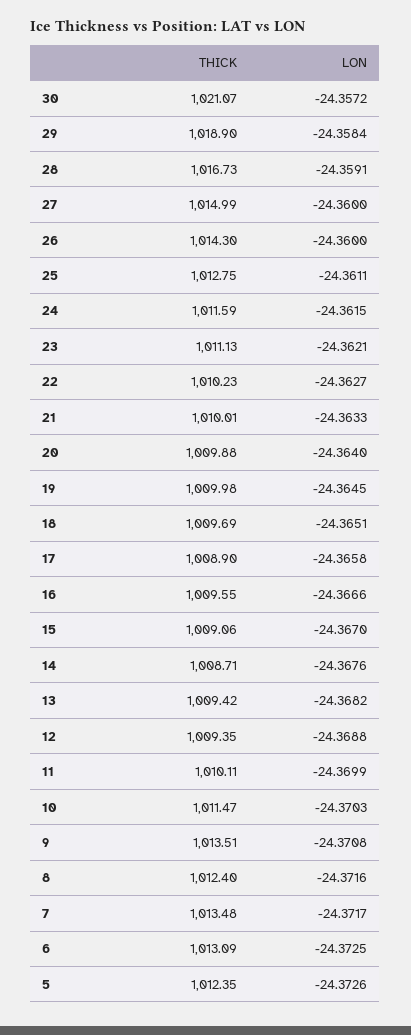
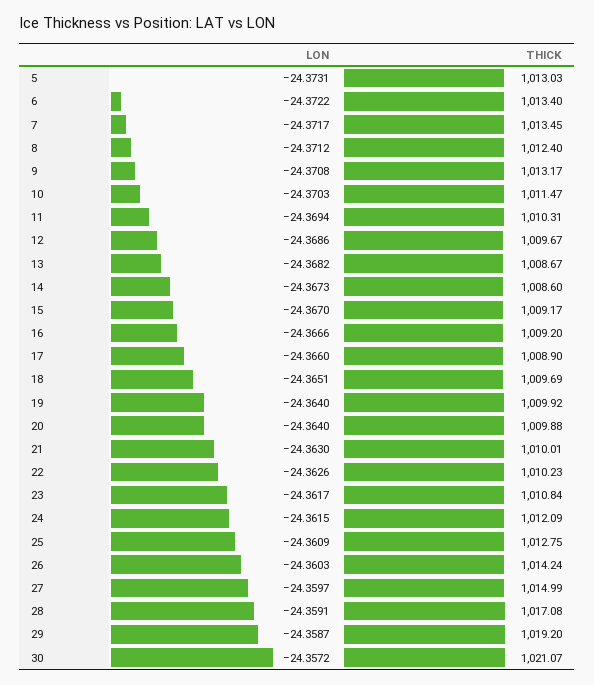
THICK, 29: 1018.9 -> 1019.2
LON, 29: -24.3584 -> -24.3587
THICK, 28: 1016.73 -> 1017.08
LON, 27: -24.36 -> -24.3597
THICK, 26: 1014.3 -> 1014.24
LON, 26: -24.36 -> -24.3603
LON, 25: -24.3611 -> -24.3609
THICK, 24: 1011.59 -> 1012.09
THICK, 23: 1011.13 -> 1010.84
LON, 23: -24.3621 -> -24.3617
LON, 22: -24.3627 -> -24.3626
LON, 21: -24.3633 -> -24.363
THICK, 19: 1009.98 -> 1009.92
LON, 19: -24.3645 -> -24.364
LON, 17: -24.3658 -> -24.366
THICK, 16: 1009.55 -> 1009.2
THICK, 15: 1009.06 -> 1009.17
THICK, 14: 1008.71 -> 1008.6
LON, 14: -24.3676 -> -24.3673
THICK, 13: 1009.42 -> 1008.67
THICK, 12: 1009.35 -> 1009.67
LON, 12: -24.3688 -> -24.3686
THICK, 11: 1010.11 -> 1010.31
LON, 11: -24.3699 -> -24.3694
THICK, 9: 1013.51 -> 1013.17
LON, 8: -24.3716 -> -24.3712
THICK, 7: 1013.48 -> 1013.45
THICK, 6: 1013.09 -> 1013.4
LON, 6: -24.3725 -> -24.3722
THICK, 5: 1012.35 -> 1013.03
LON, 5: -24.3726 -> -24.3731

